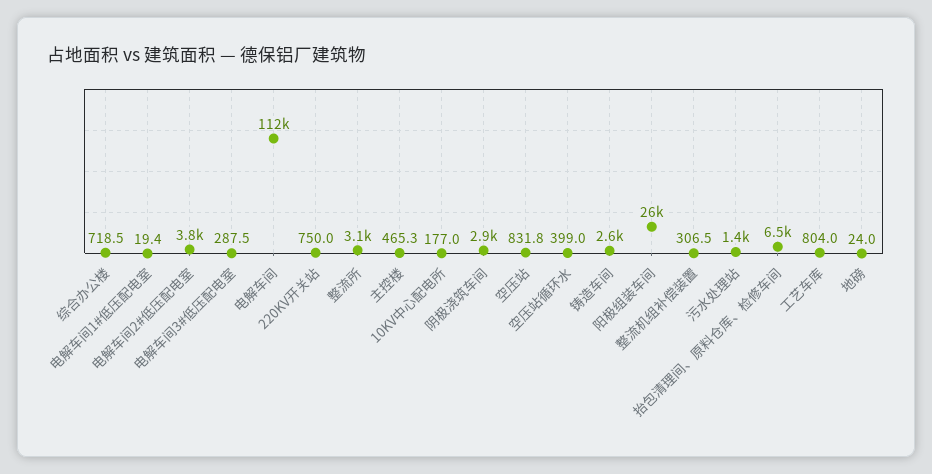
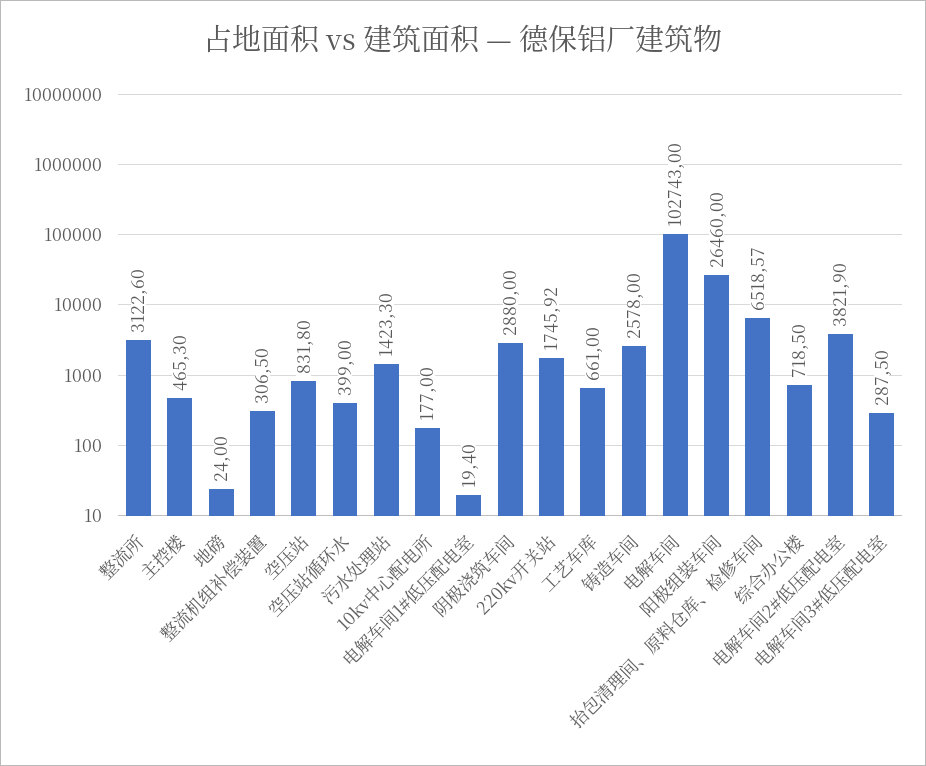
电解车间: 112000 -> 102743
220KV开关站: 750 -> 1745.92
工艺车库: 804 -> 661

